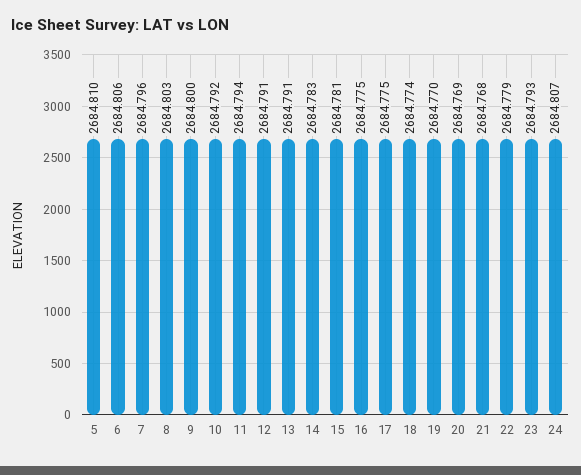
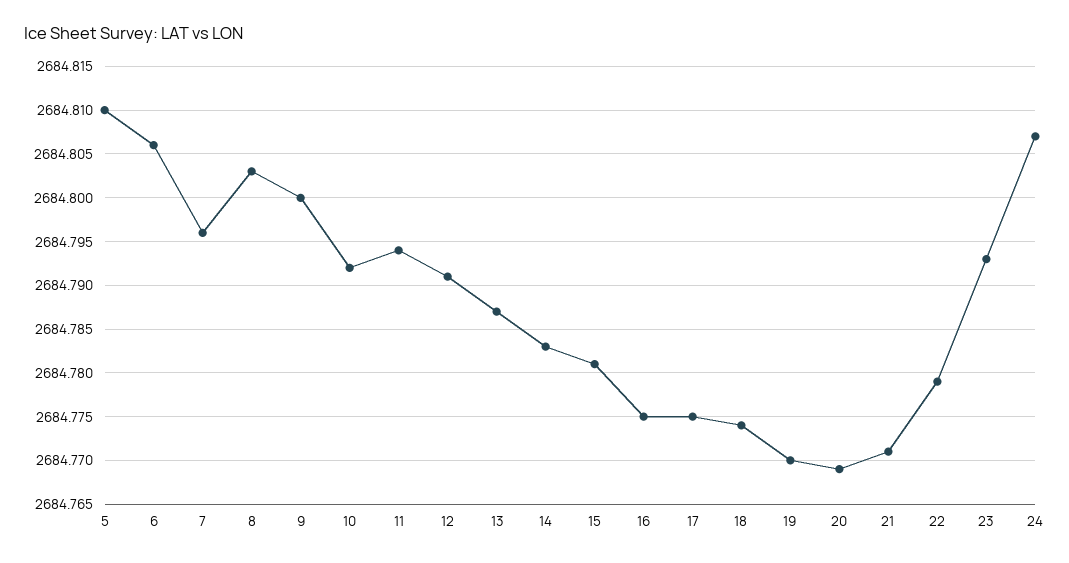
13: 2684.791 -> 2684.787
21: 2684.768 -> 2684.771

